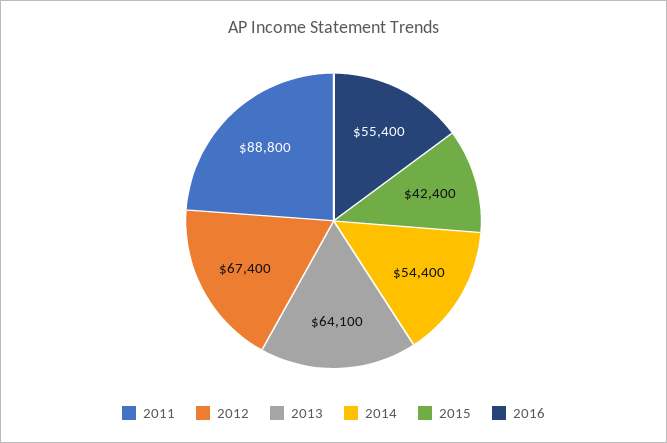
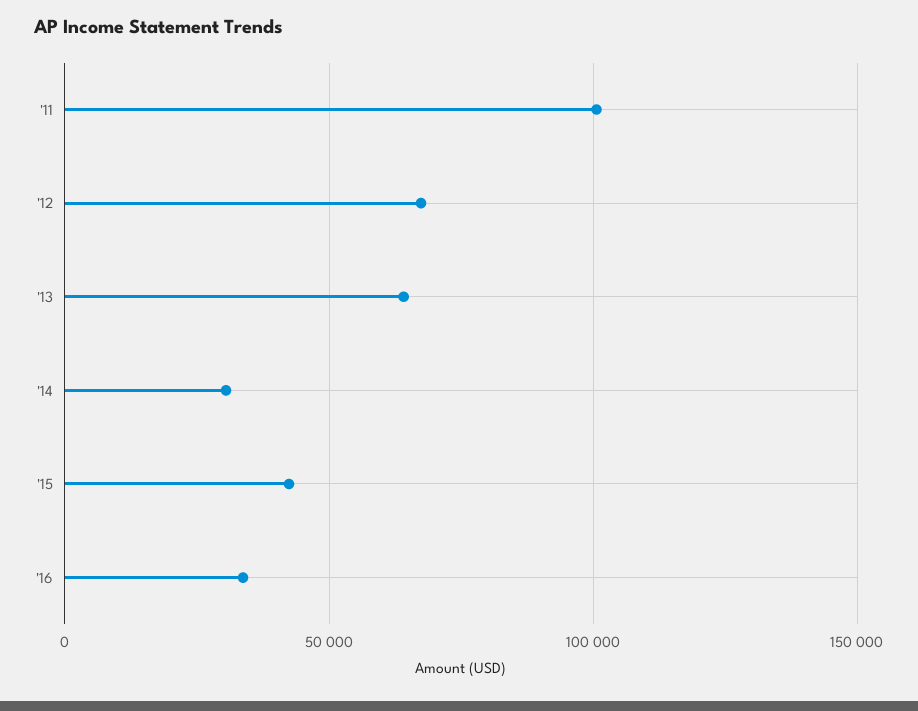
2011: 88800 -> 100000
2014: 54400 -> 30000
2016: 55400 -> 35000

